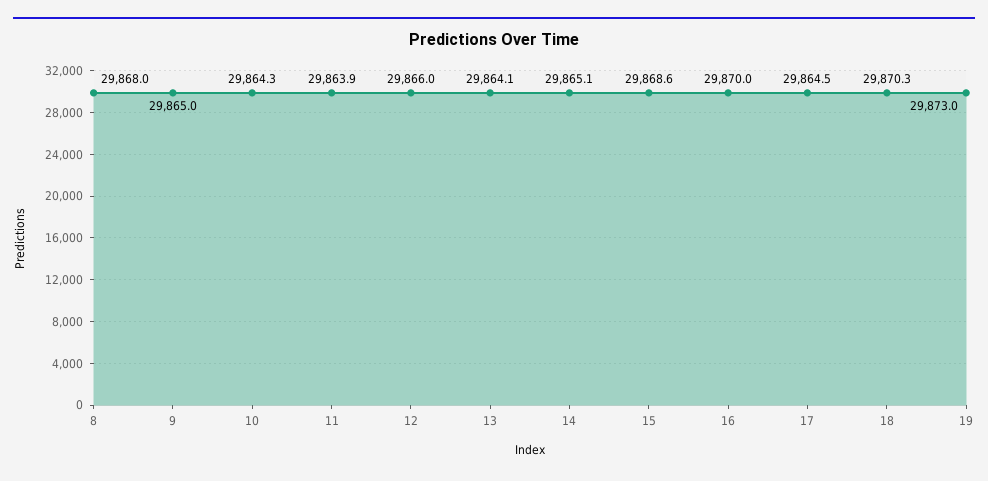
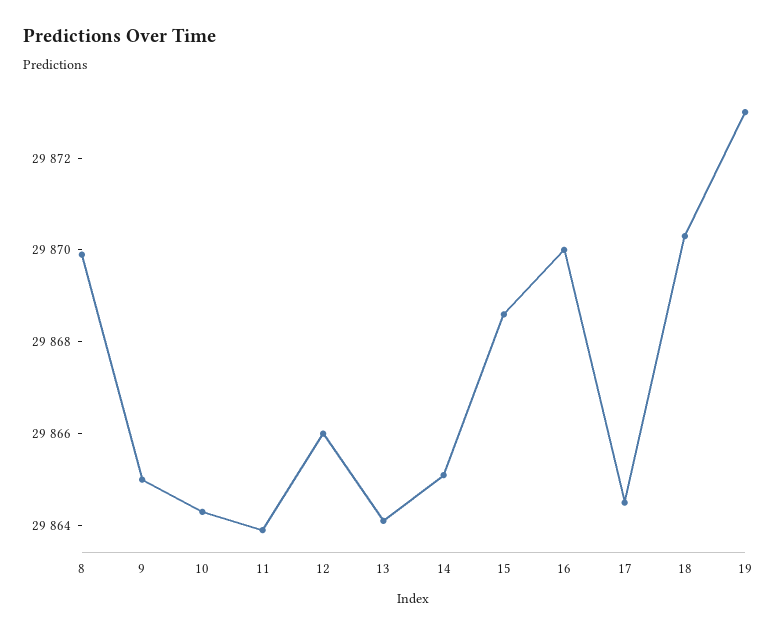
8: 29868 -> 29870

